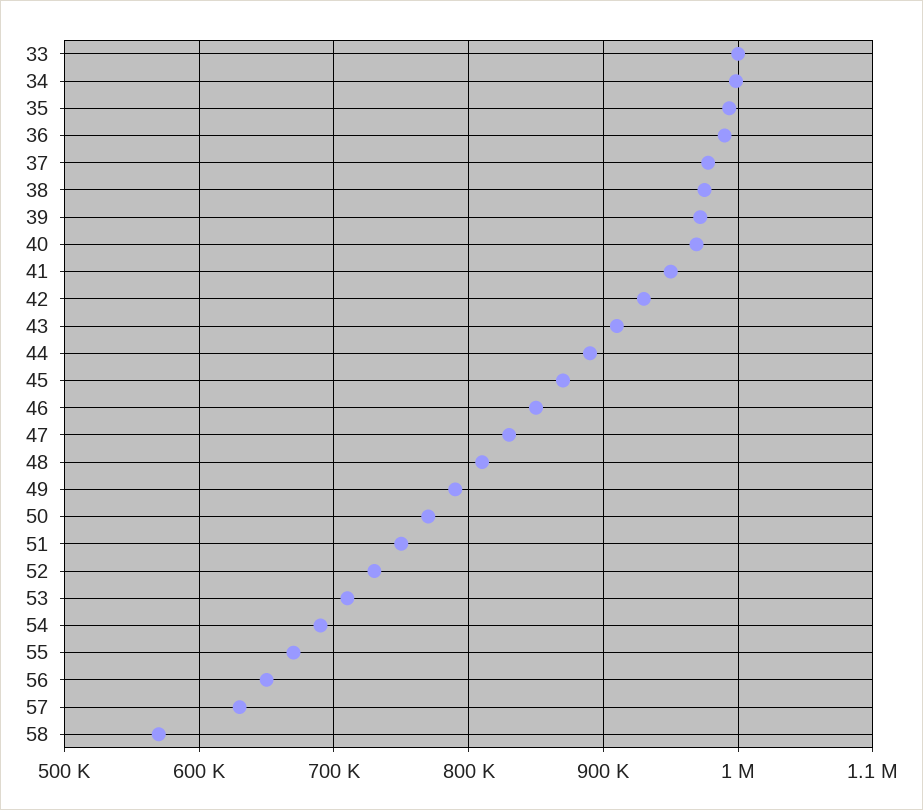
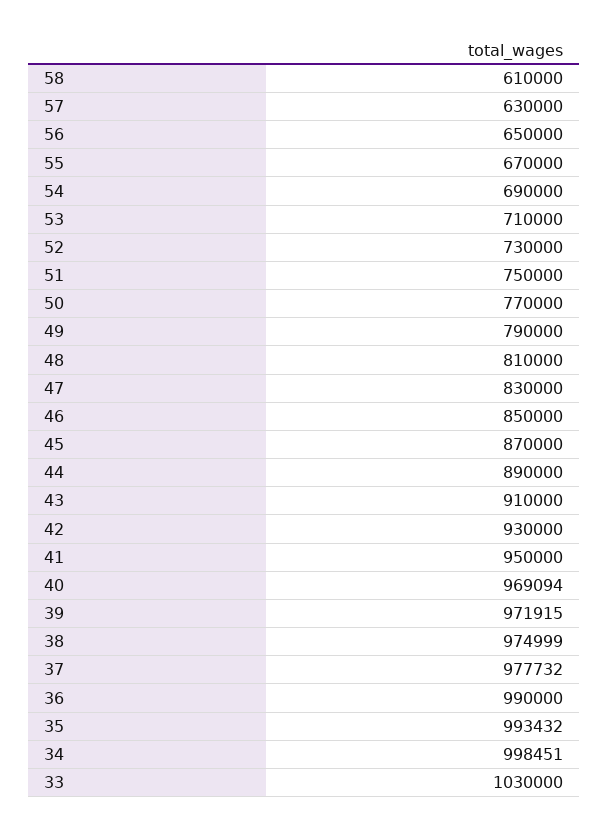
33: 1000000 -> 1030000
58: 570000 -> 610000

